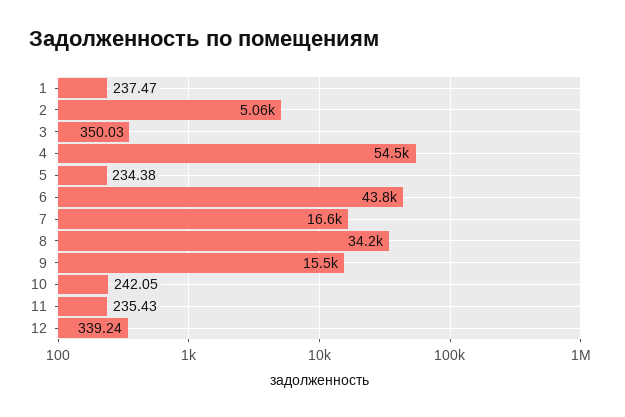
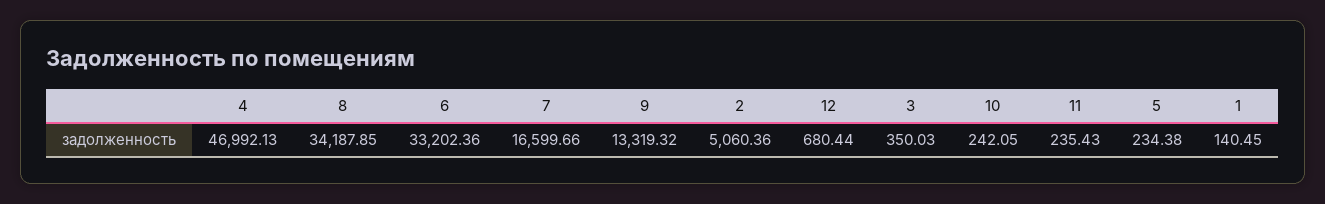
1: 237.47 -> 140.45
4: 54500 -> 46992.13
6: 43800 -> 33202.36
9: 15500 -> 13319.32
12: 339.24 -> 680.44

